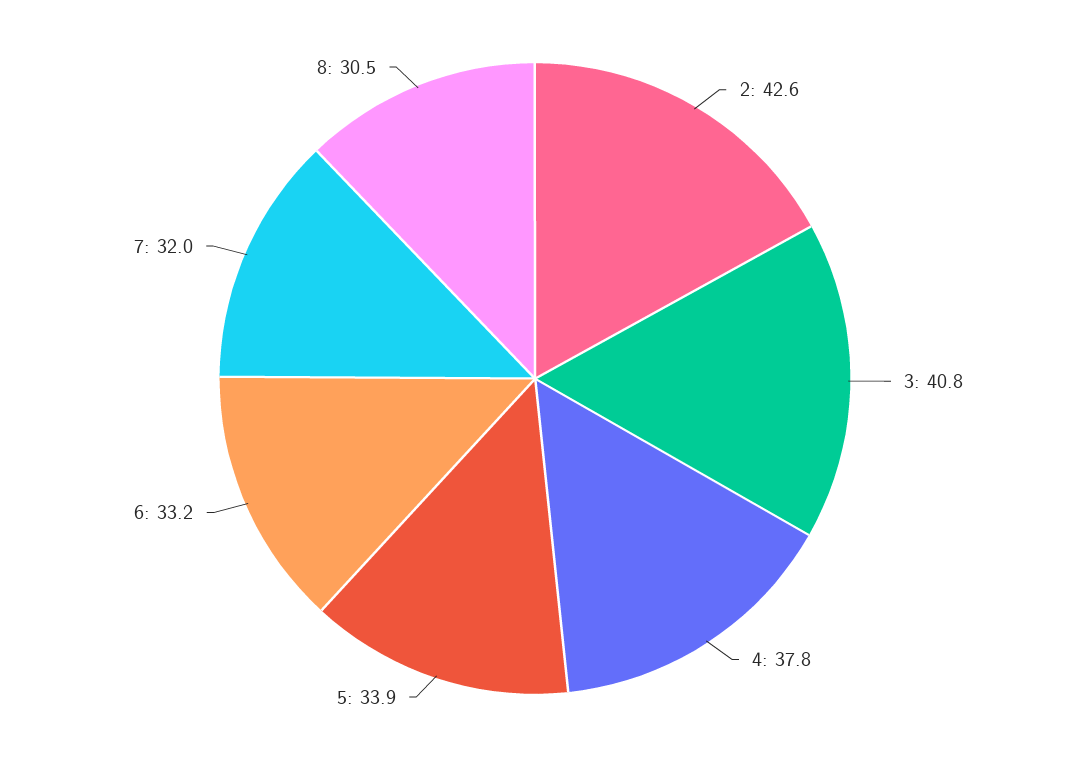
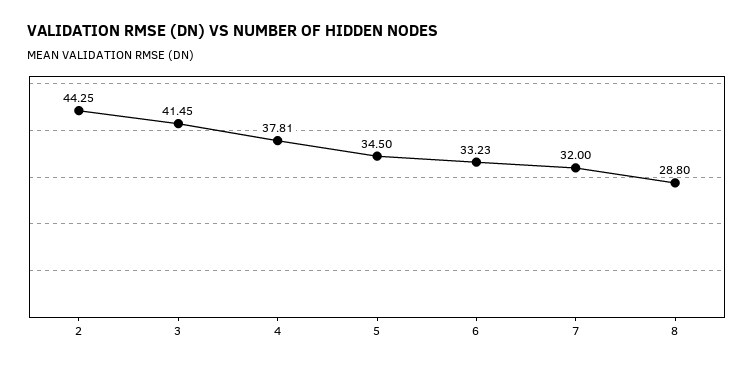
2: 42.6 -> 44.25
3: 40.8 -> 41.45
5: 33.9 -> 34.5
8: 30.5 -> 28.8

